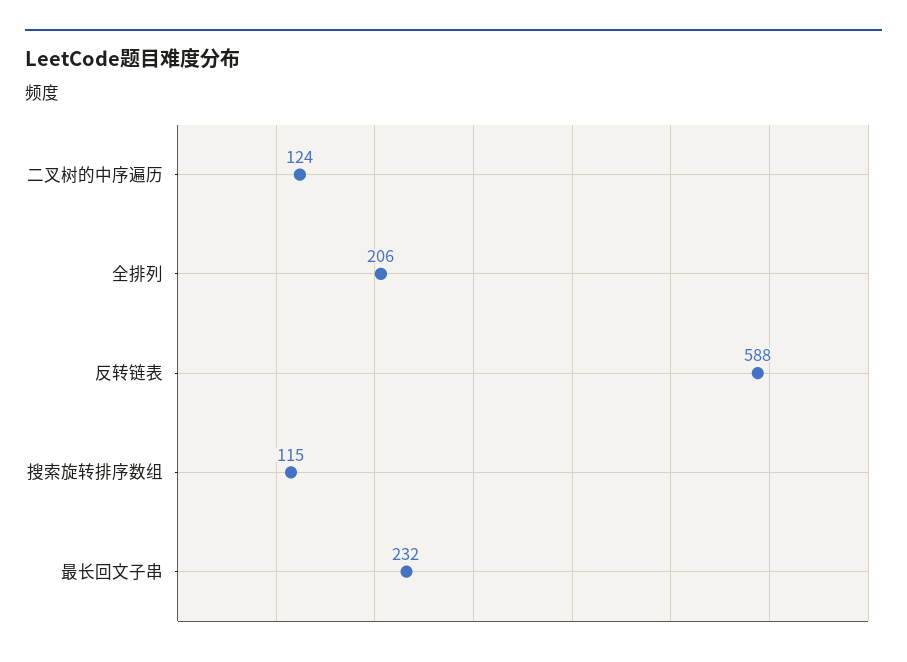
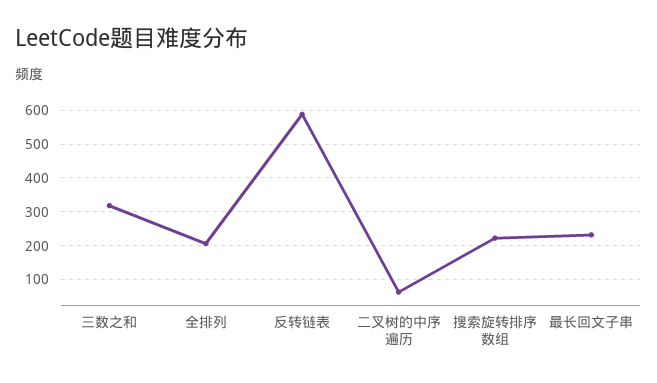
二叉树的中序遍历: 124 -> 60
搜索旋转排序数组: 115 -> 220
三数之和: none -> 320

